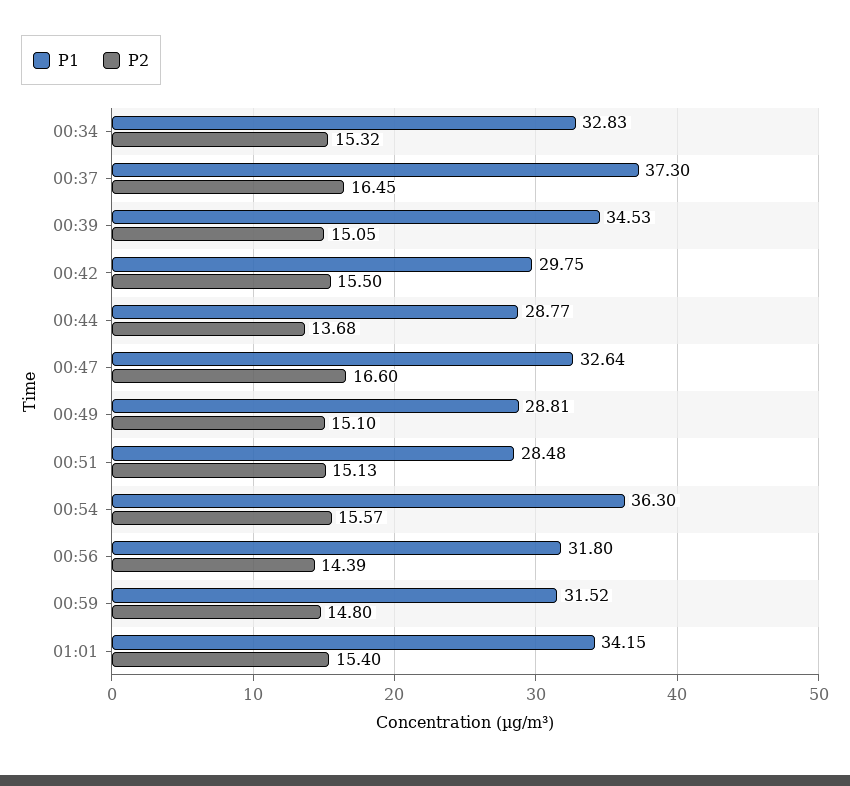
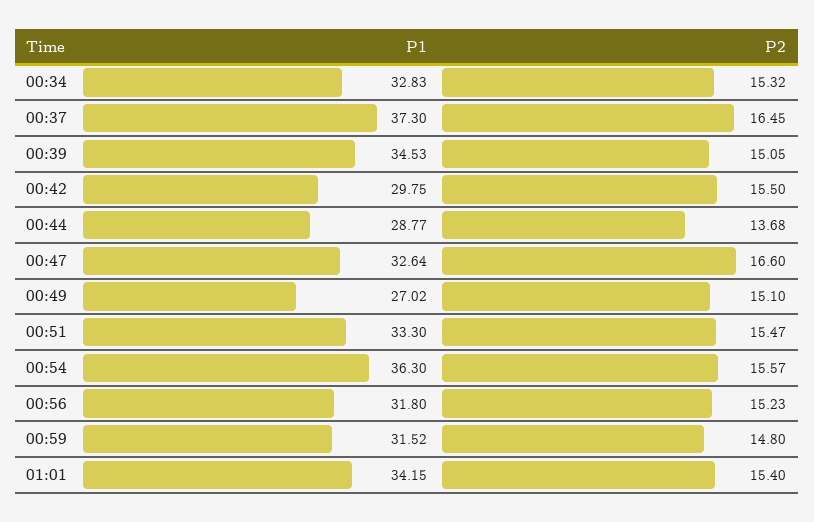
P1, 00:49: 28.81 -> 27.02
P1, 00:51: 28.48 -> 33.3
P2, 00:51: 15.13 -> 15.47
P2, 00:56: 14.39 -> 15.23

